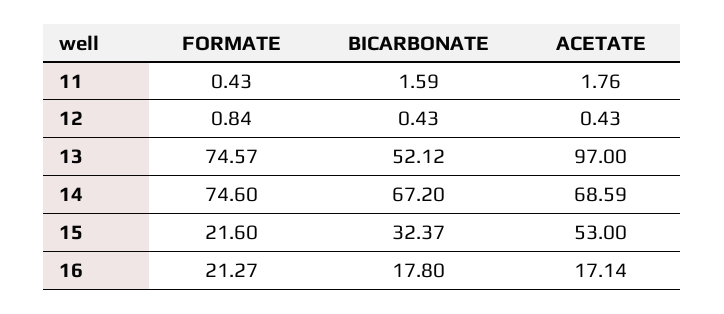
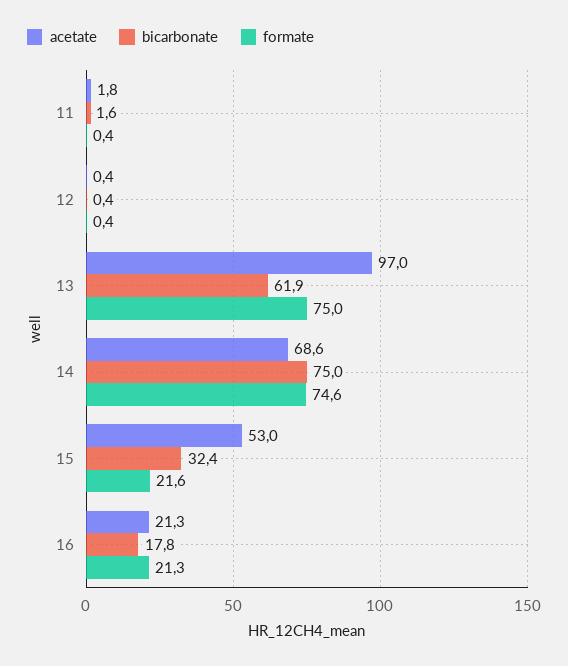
FORMATE, 12: 0.84 -> 0.4
FORMATE, 13: 74.57 -> 75
BICARBONATE, 13: 52.12 -> 61.9
BICARBONATE, 14: 67.2 -> 75
ACETATE, 16: 17.14 -> 21.3

